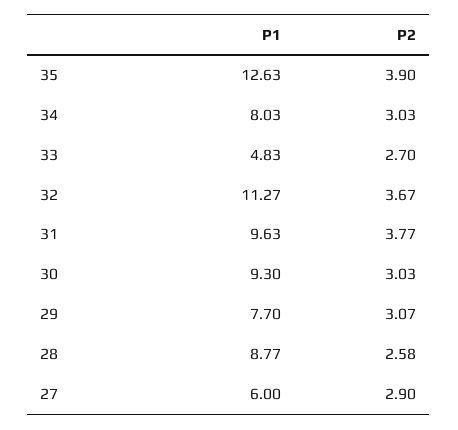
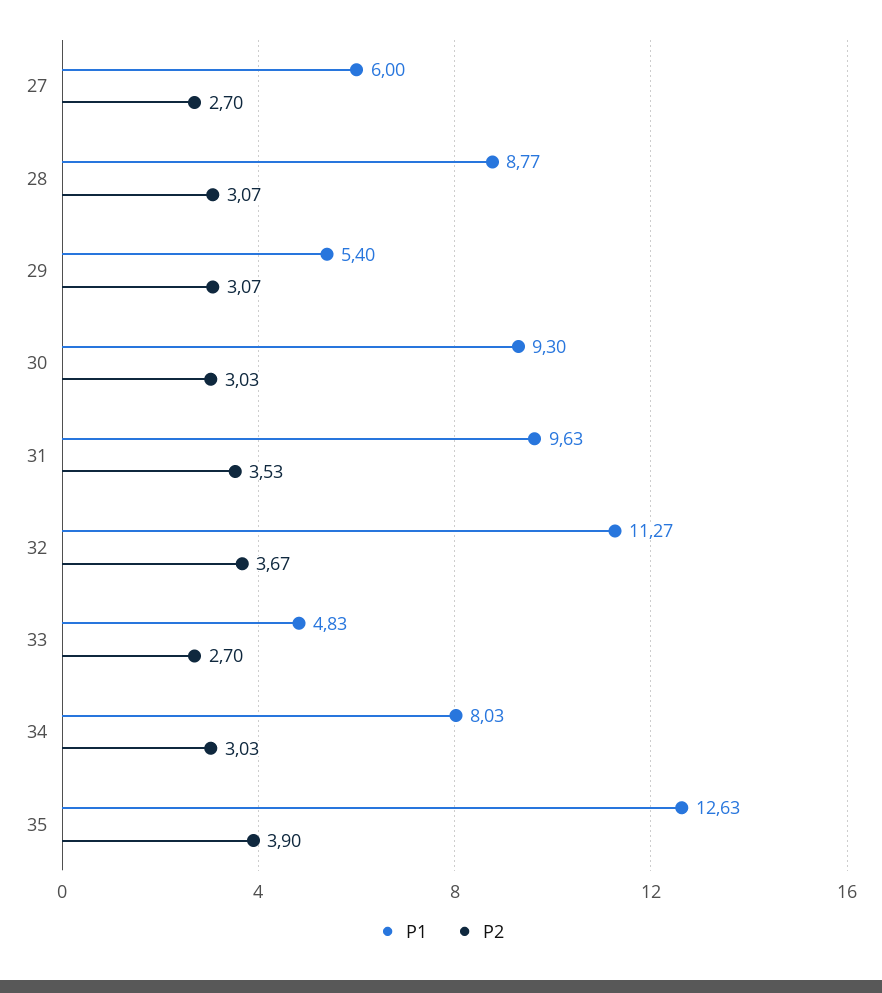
P2, 31: 3.77 -> 3.53
P1, 29: 7.7 -> 5.4
P2, 28: 2.58 -> 3.07
P2, 27: 2.9 -> 2.7

